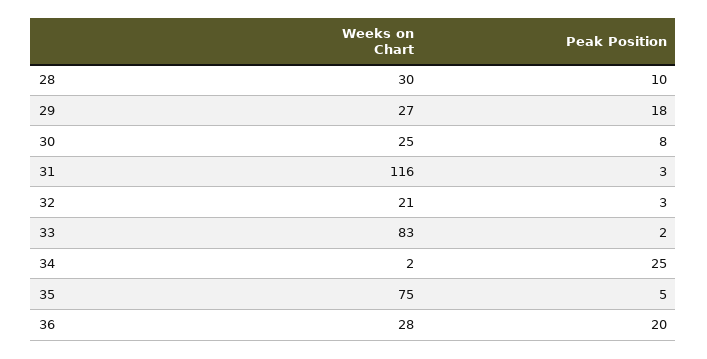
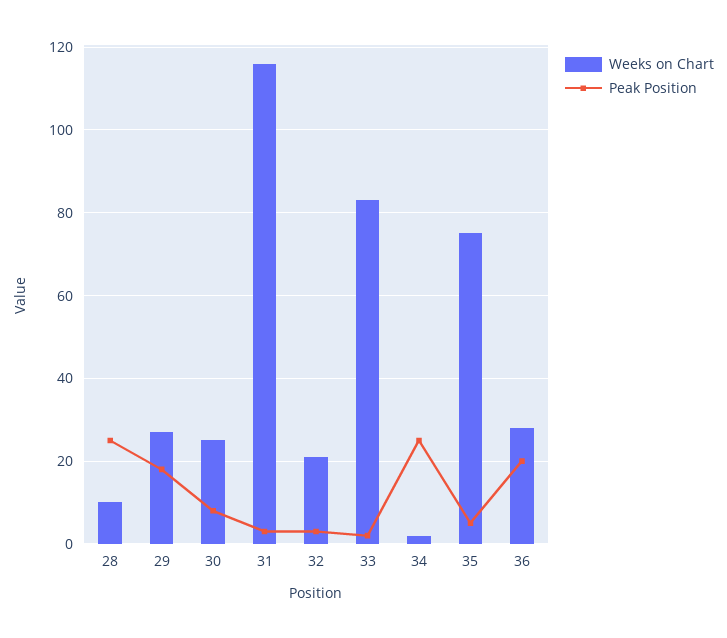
Weeks on Chart, 28: 30 -> 10
Peak Position, 28: 10 -> 25

